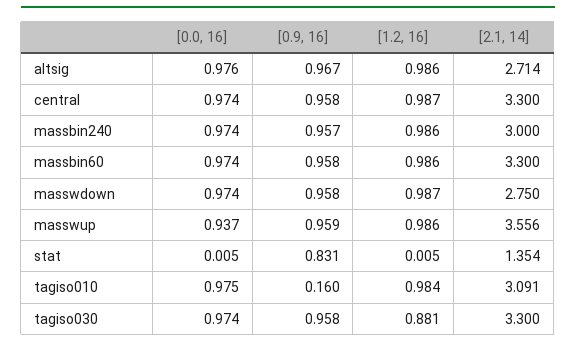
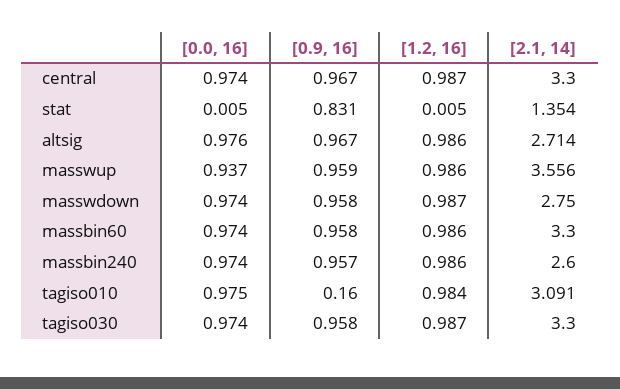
[0.9, 16], central: 0.958 -> 0.967
[2.1, 14], massbin240: 3 -> 2.6
[1.2, 16], tagiso030: 0.881 -> 0.987

